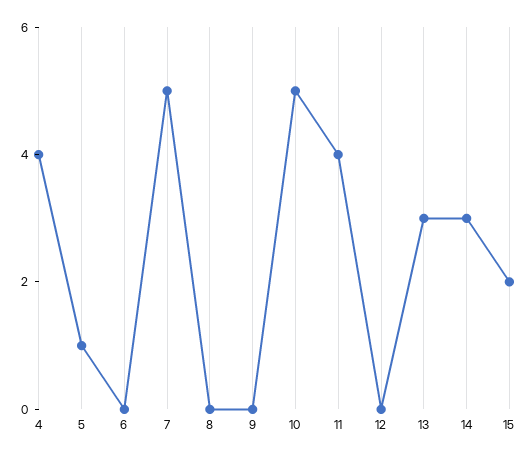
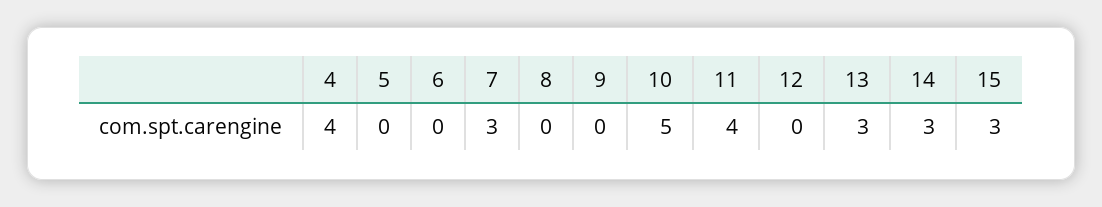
5: 1 -> 0
7: 5 -> 3
15: 2 -> 3

